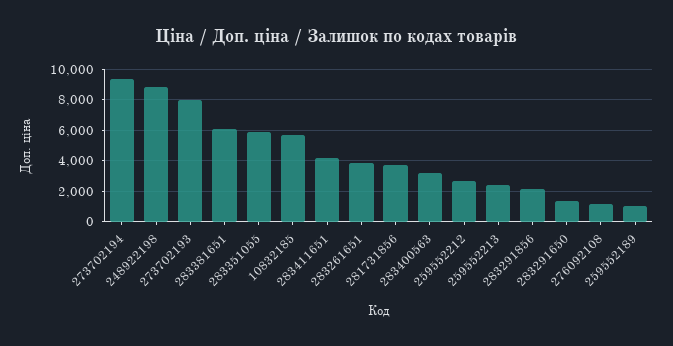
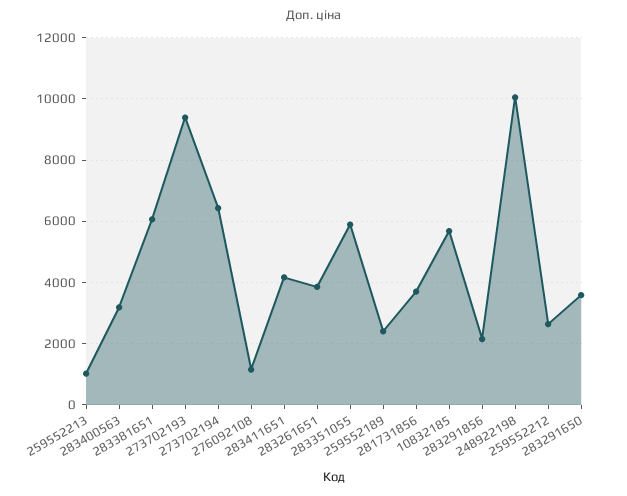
273702194: 9500 -> 6400
248922198: 9000 -> 10000
273702193: 8000 -> 9400
259552213: 2500 -> 1000
283291650: 1500 -> 3600
259552189: 1000 -> 2400

